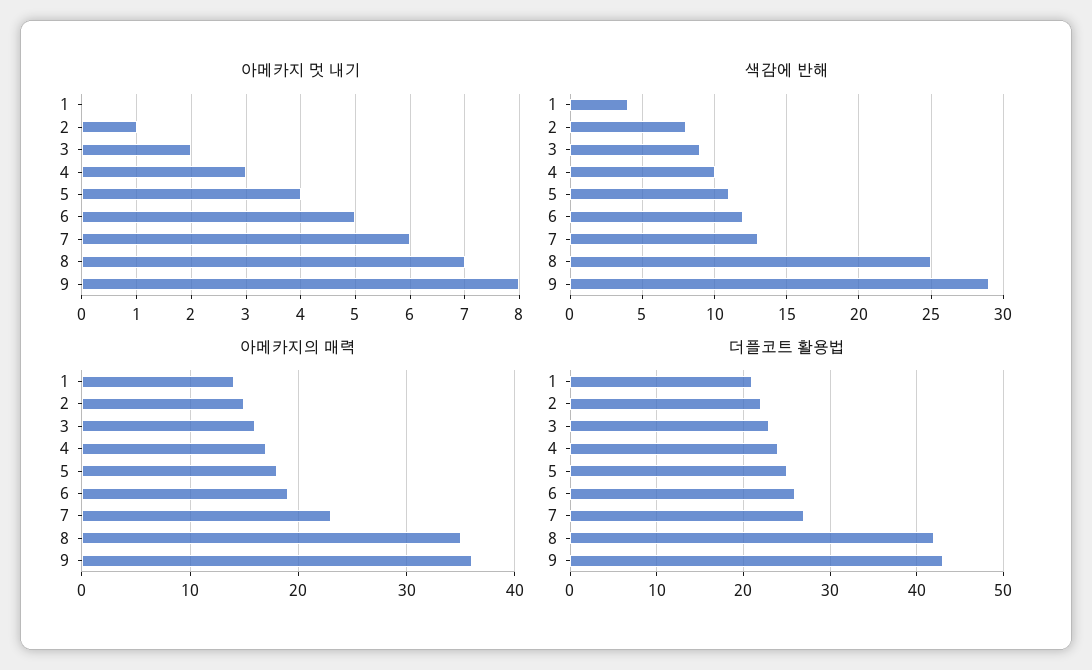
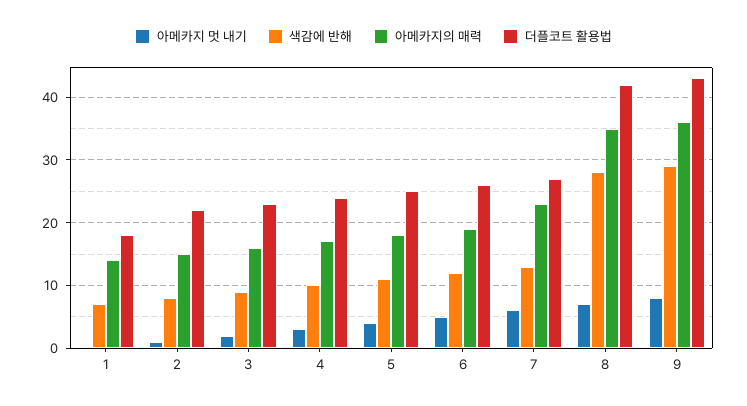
색감에 반해, 1: 4 -> 7
색감에 반해, 8: 25 -> 28
더플코트 활용법, 1: 21 -> 18

